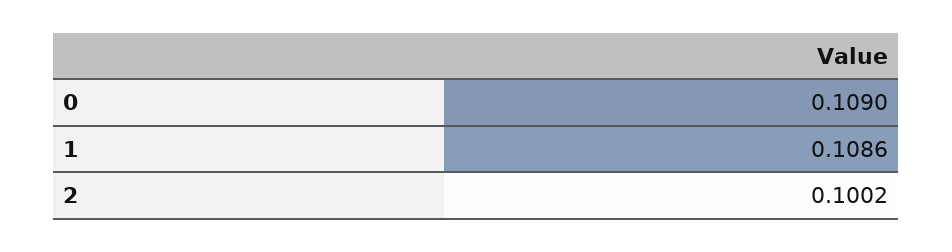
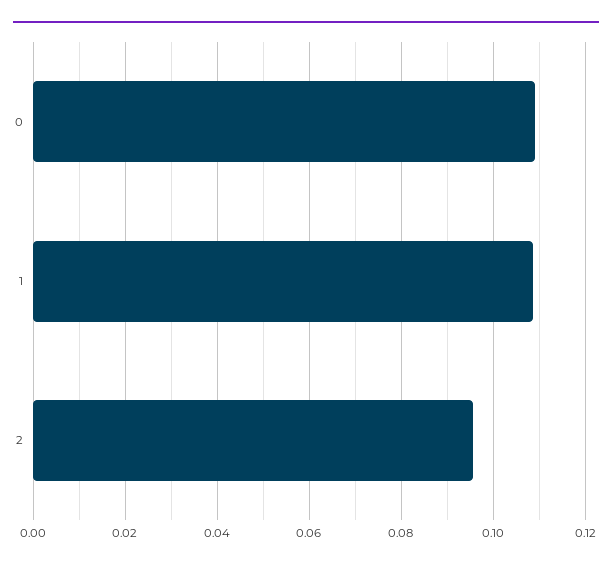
2: 0.1002 -> 0.096

